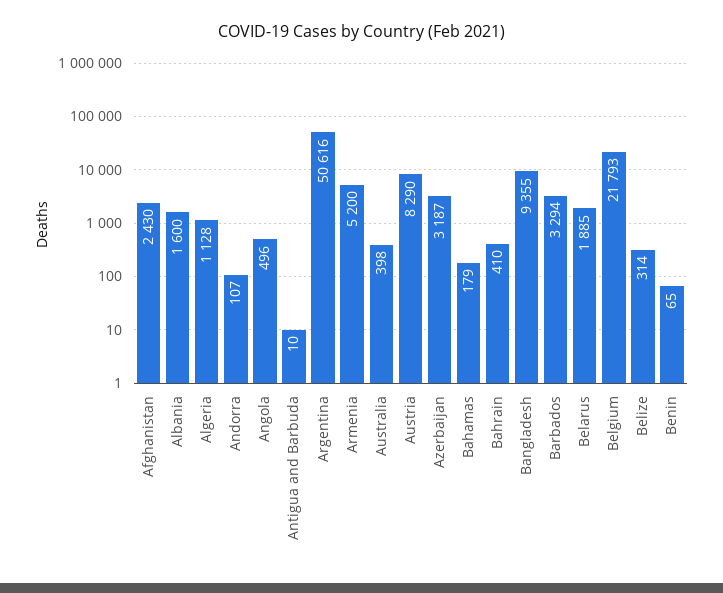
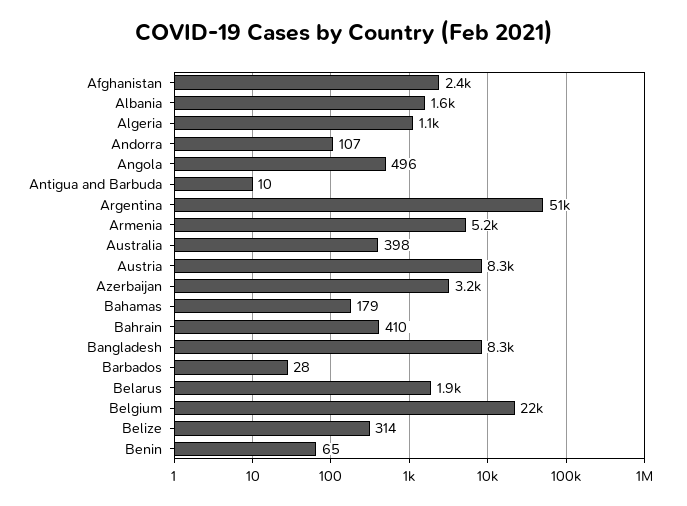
Bangladesh: 9355 -> 8300
Barbados: 3294 -> 28

